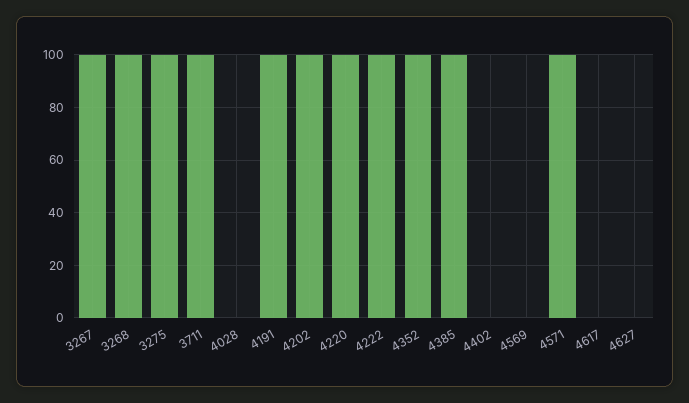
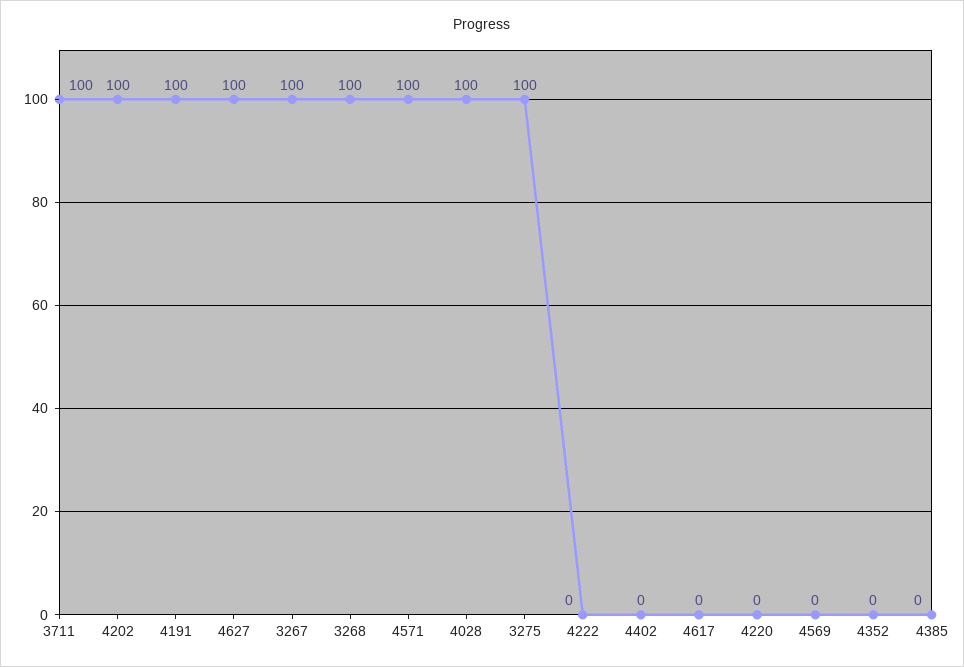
4028: 0 -> 100
4220: 100 -> 0
4222: 100 -> 0
4352: 100 -> 0
4385: 100 -> 0
4627: 0 -> 100

